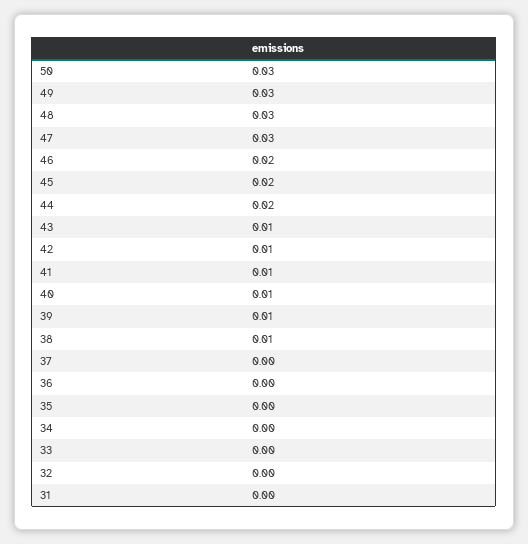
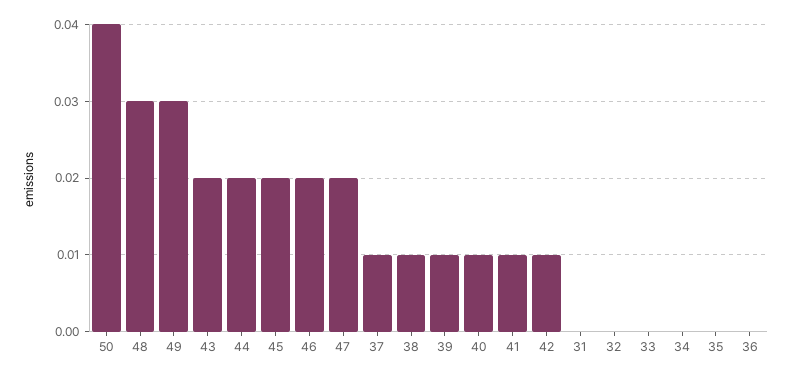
50: 0.03 -> 0.04
47: 0.03 -> 0.02
43: 0.01 -> 0.02
37: 0 -> 0.01

